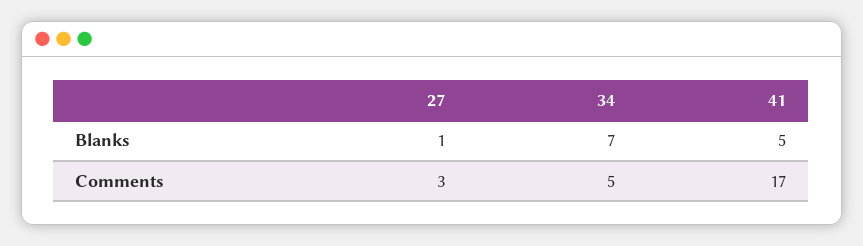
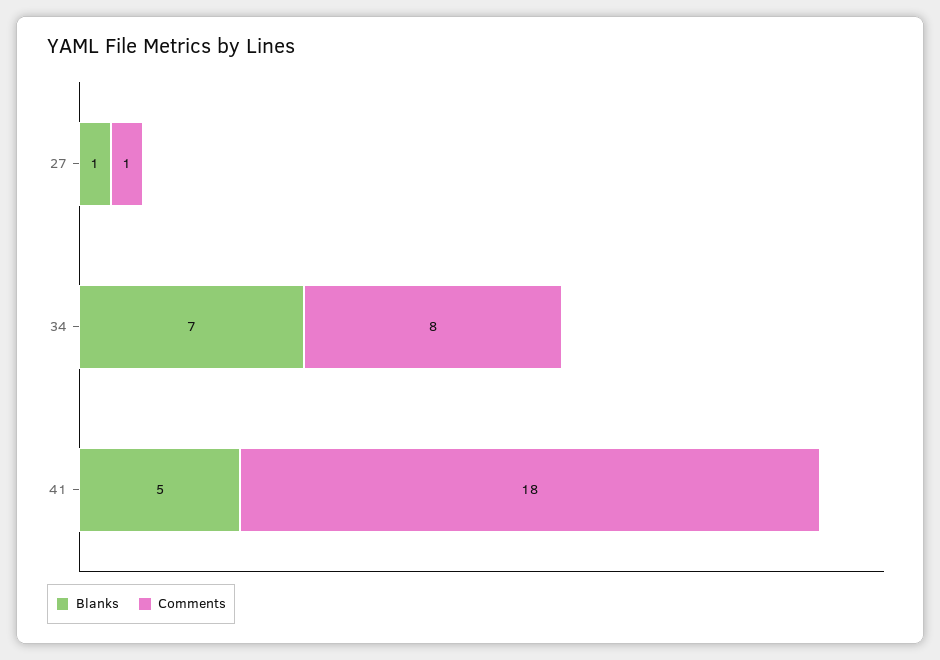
Comments, 27: 3 -> 1
Comments, 34: 5 -> 8
Comments, 41: 17 -> 18

